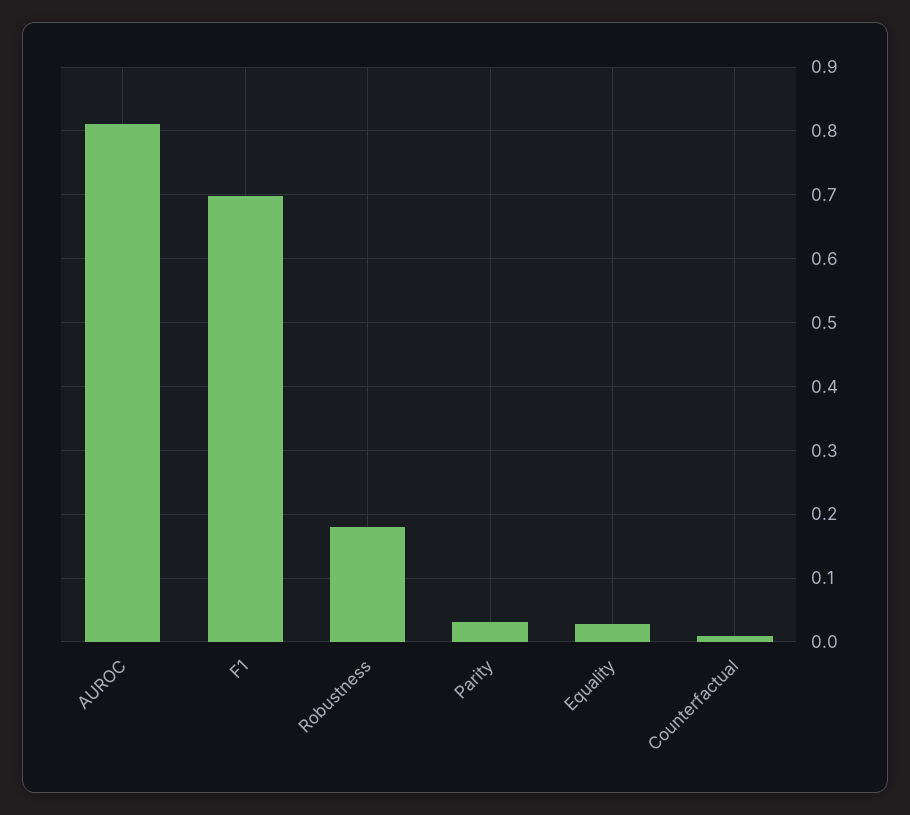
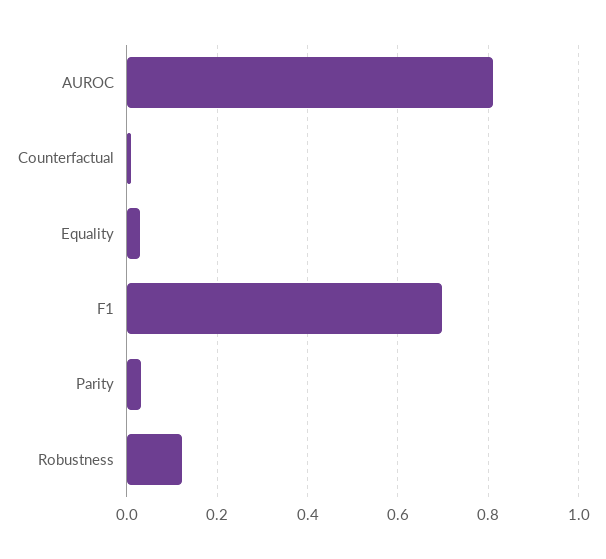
Robustness: 0.18 -> 0.12

